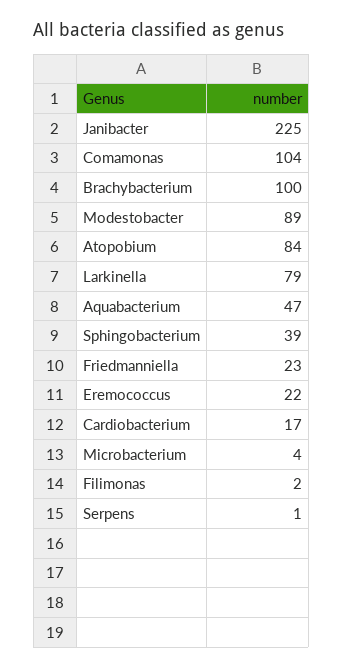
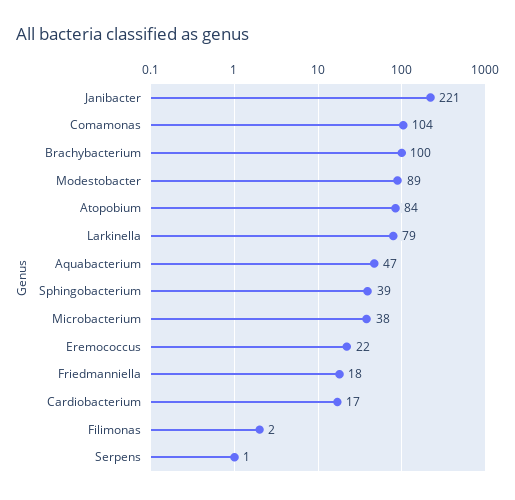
Janibacter: 225 -> 221
Friedmanniella: 23 -> 18
Microbacterium: 4 -> 38

